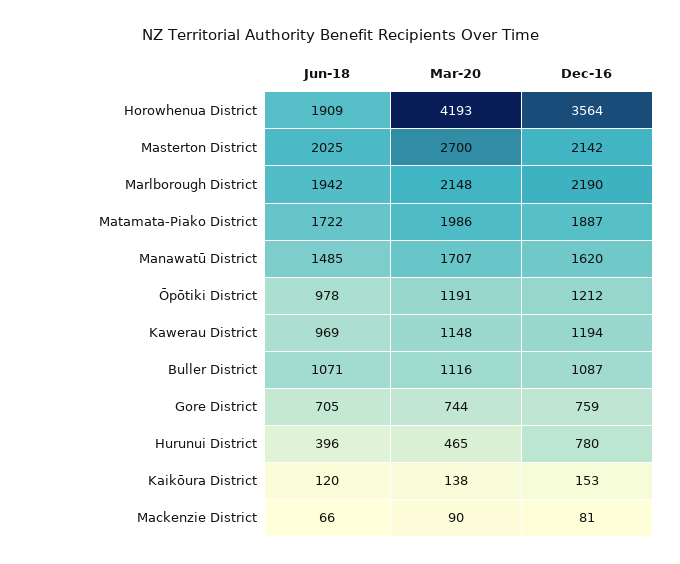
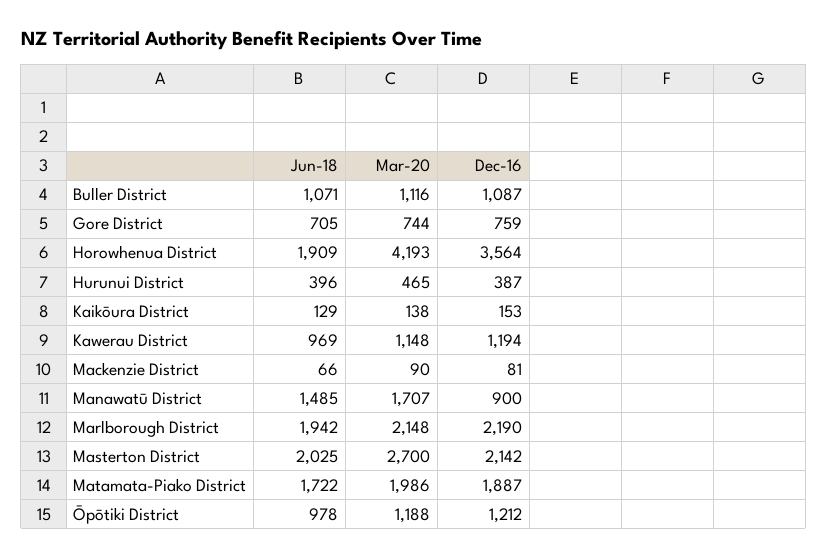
Dec-16, Manawatū District: 1620 -> 900
Mar-20, Ōpōtiki District: 1191 -> 1188
Dec-16, Hurunui District: 780 -> 387
Jun-18, Kaikōura District: 120 -> 129

